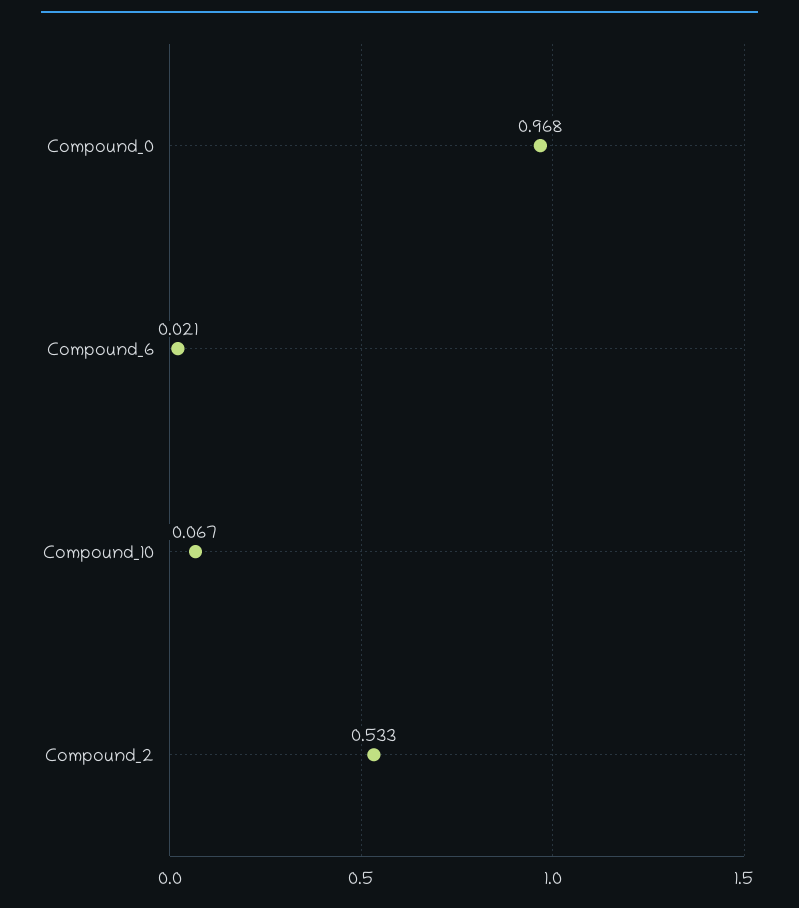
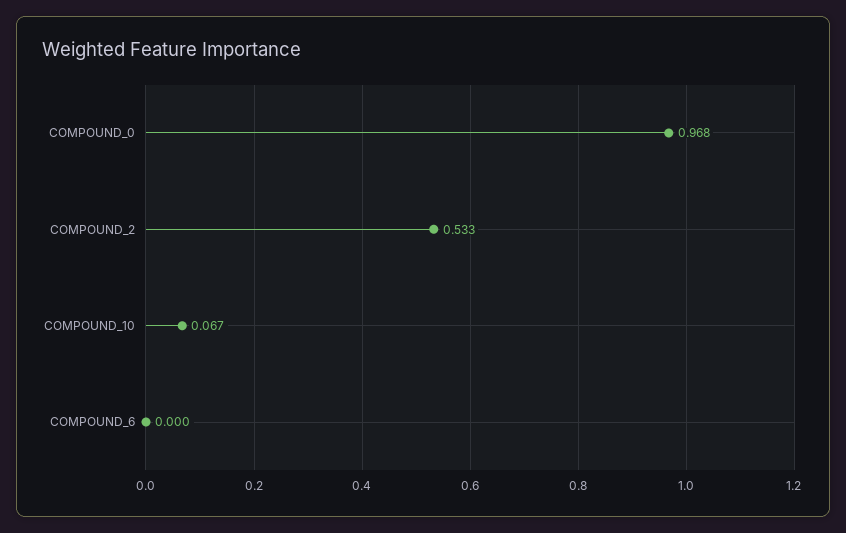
Compound_6: 0.021 -> 0

